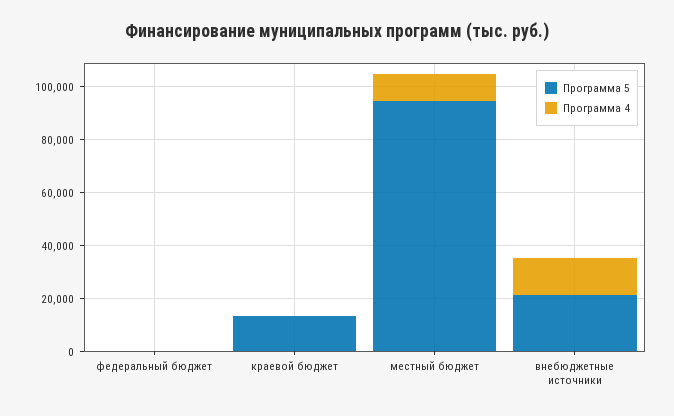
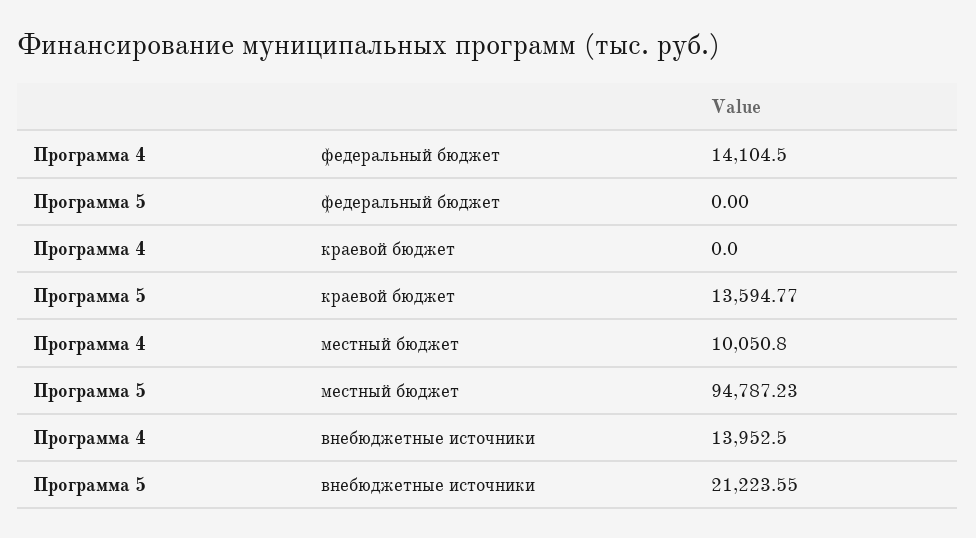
Программа 4, федеральный бюджет: 0 -> 14104.5

